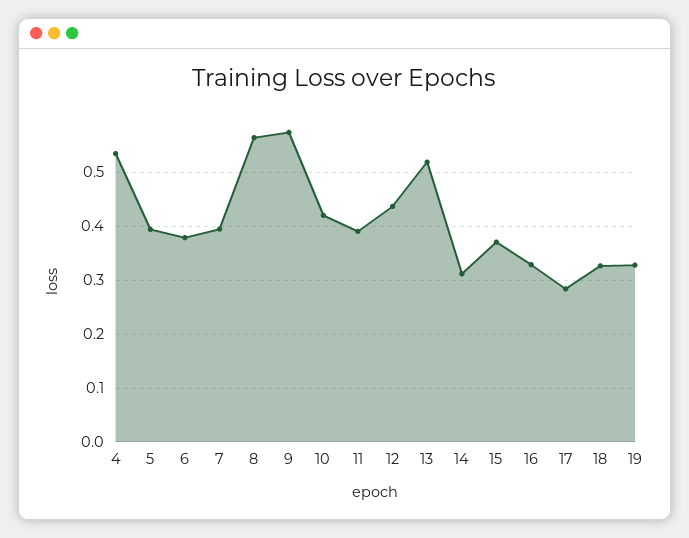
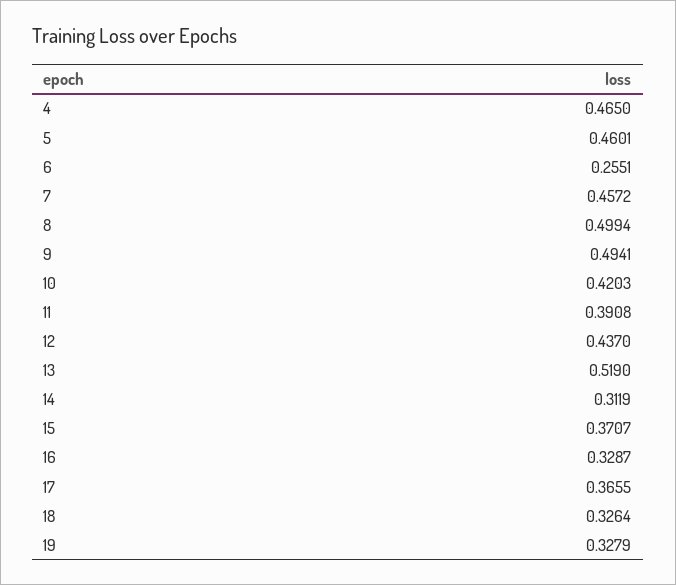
4: 0.54 -> 0.465
5: 0.4 -> 0.4601
6: 0.38 -> 0.2551
7: 0.4 -> 0.4572
8: 0.56 -> 0.4994
9: 0.58 -> 0.4941
17: 0.28 -> 0.3655

